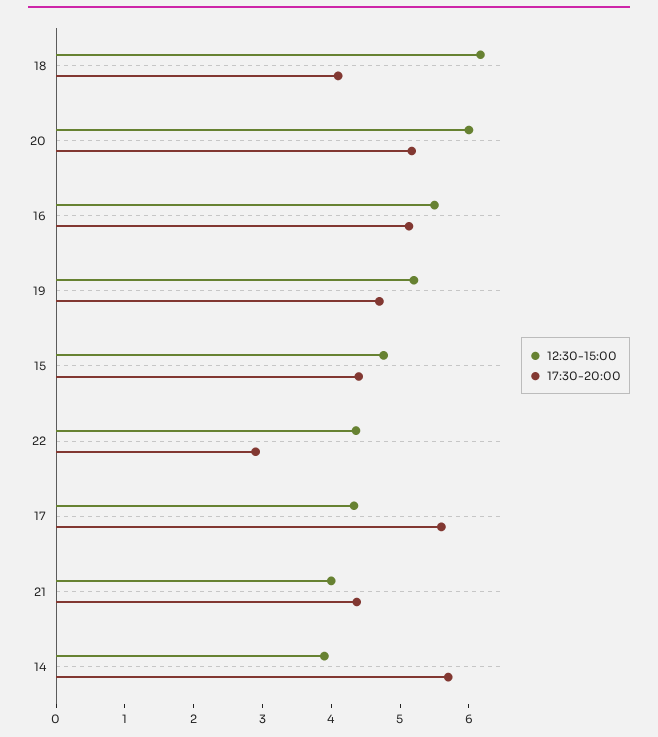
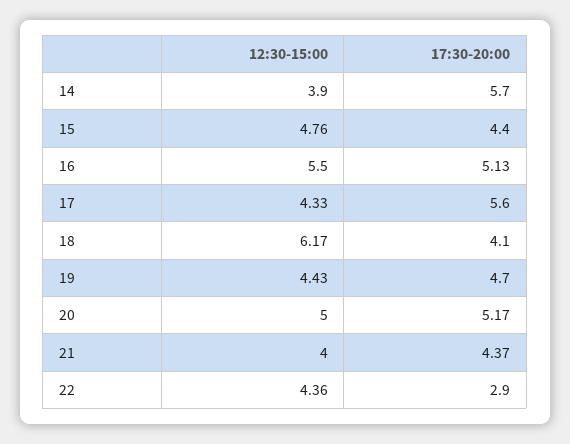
12:30-15:00, 20: 6 -> 5
12:30-15:00, 19: 5.2 -> 4.43

